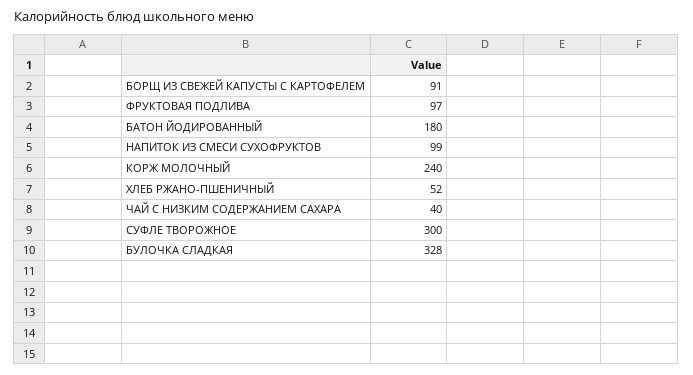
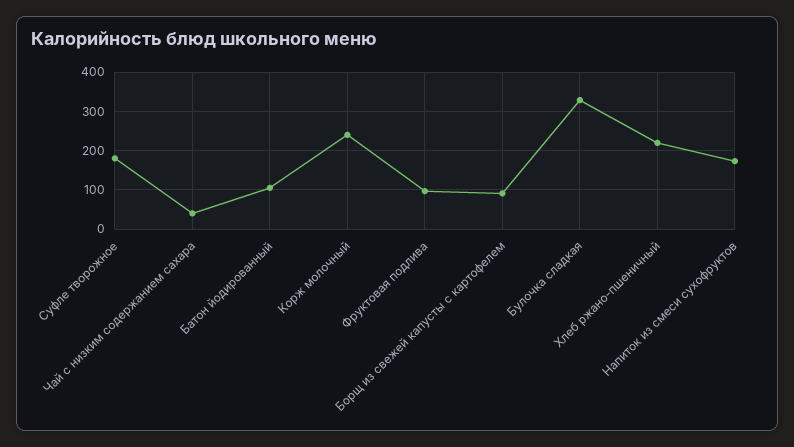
БАТОН ЙОДИРОВАННЫЙ: 180 -> 100
НАПИТОК ИЗ СМЕСИ СУХОФРУКТОВ: 99 -> 180
ХЛЕБ РЖАНО-ПШЕНИЧНЫЙ: 52 -> 220
СУФЛЕ ТВОРОЖНОЕ: 300 -> 180

